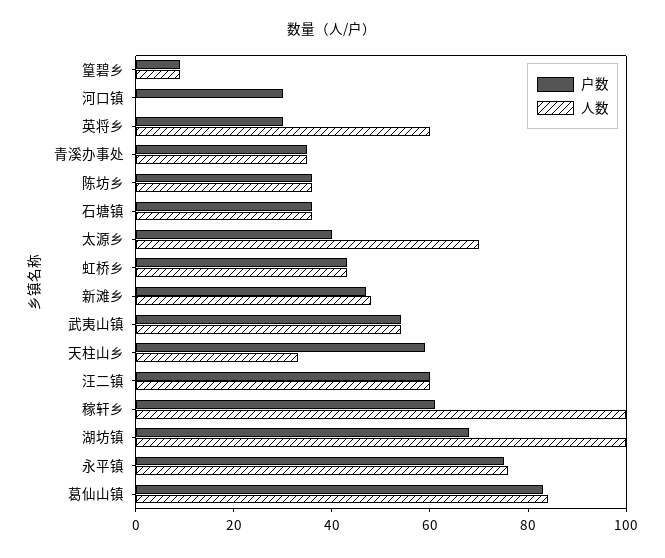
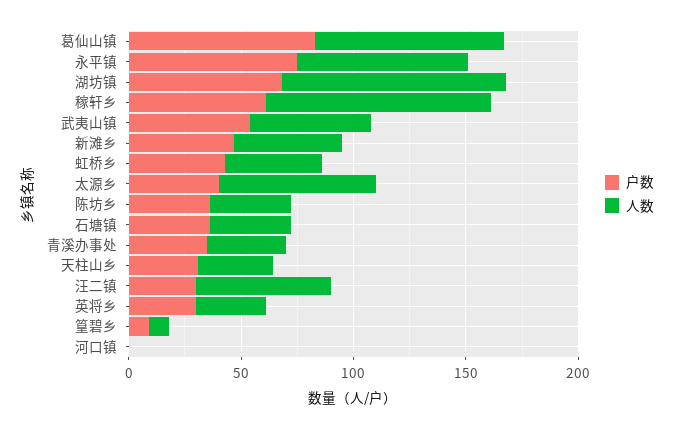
户数, 河口镇: 30 -> 0
人数, 英将乡: 60 -> 30
户数, 天柱山乡: 60 -> 30
户数, 汪二镇: 60 -> 30

